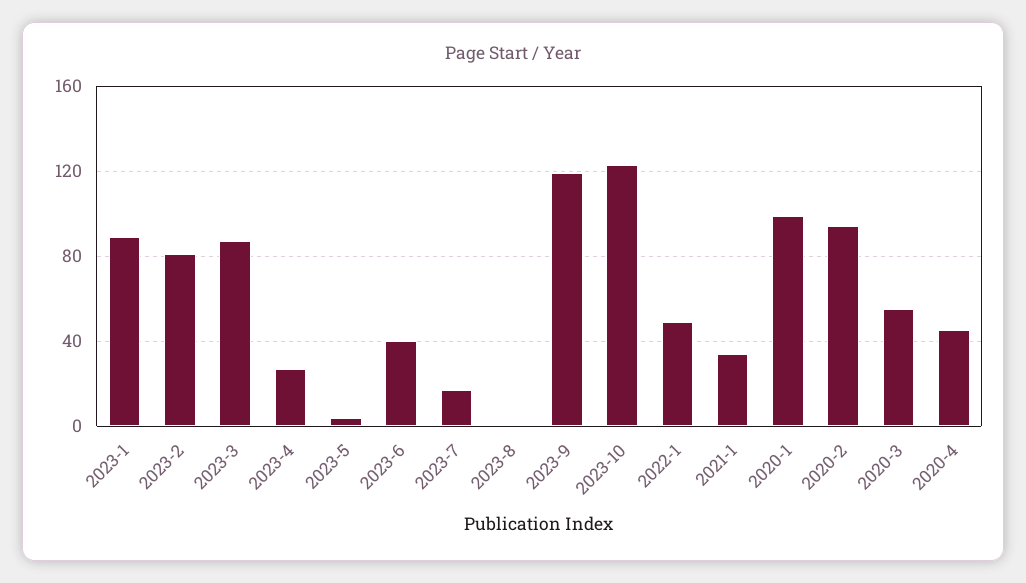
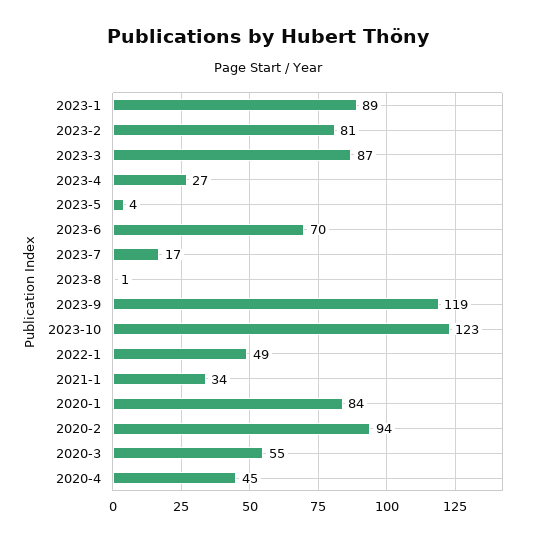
2023-6: 40 -> 70
2020-1: 100 -> 84

